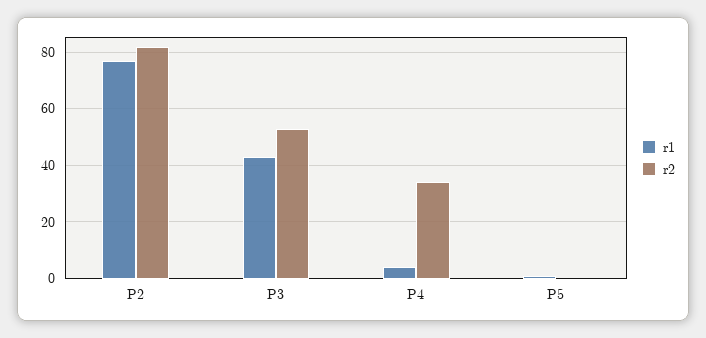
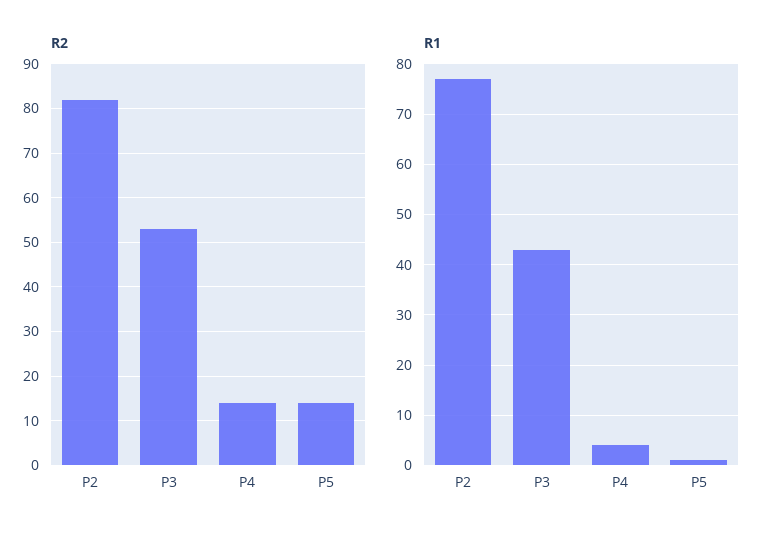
r2, P4: 35 -> 15
r2, P5: 0 -> 15

